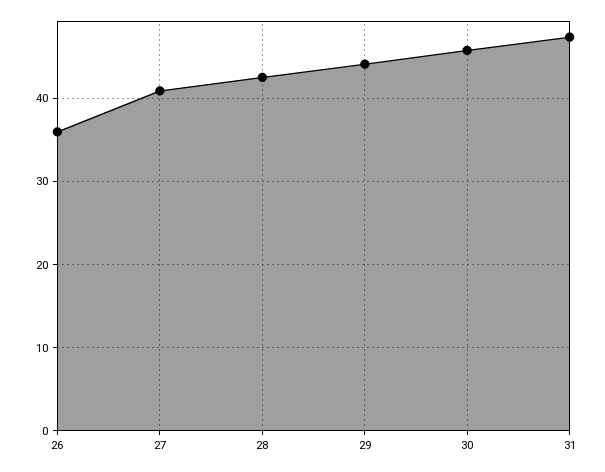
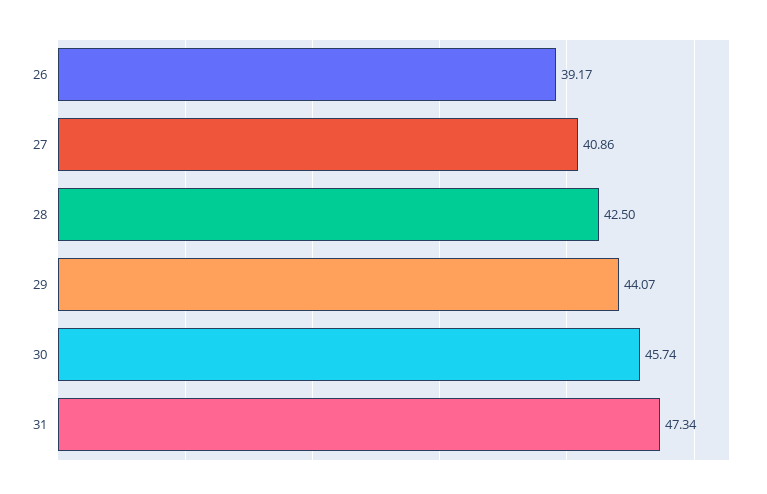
26: 36 -> 39.17

